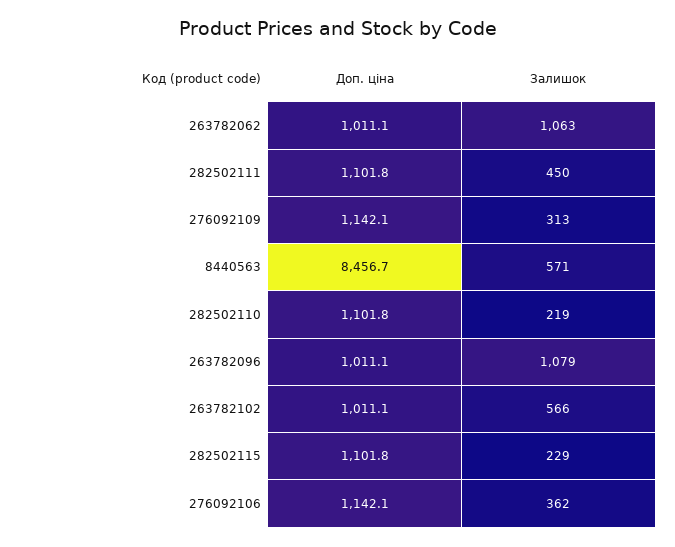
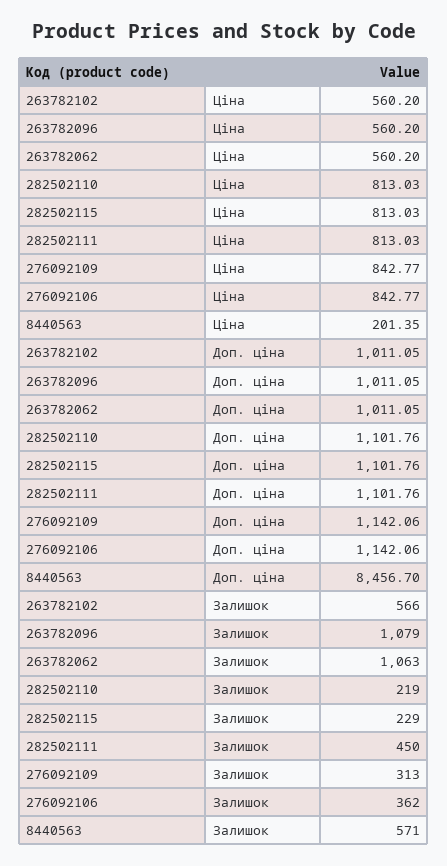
Ціна, 263782102: none -> 560.2
Ціна, 263782096: none -> 560.2
Ціна, 263782062: none -> 560.2
Ціна, 282502110: none -> 813.03
Ціна, 282502115: none -> 813.03
Ціна, 282502111: none -> 813.03
Ціна, 276092109: none -> 842.77
Ціна, 276092106: none -> 842.77
Ціна, 8440563: none -> 201.35

